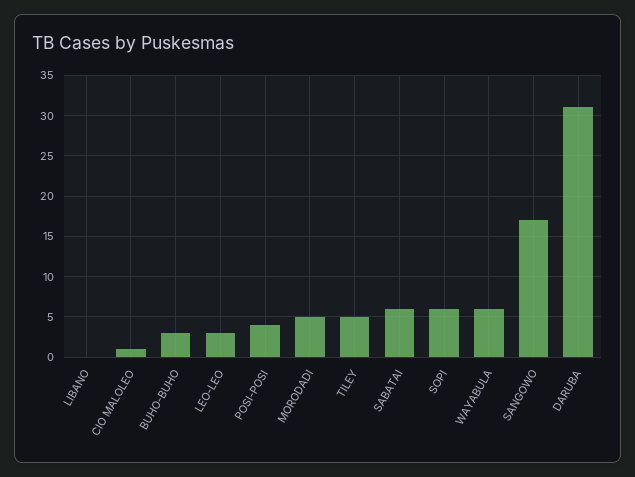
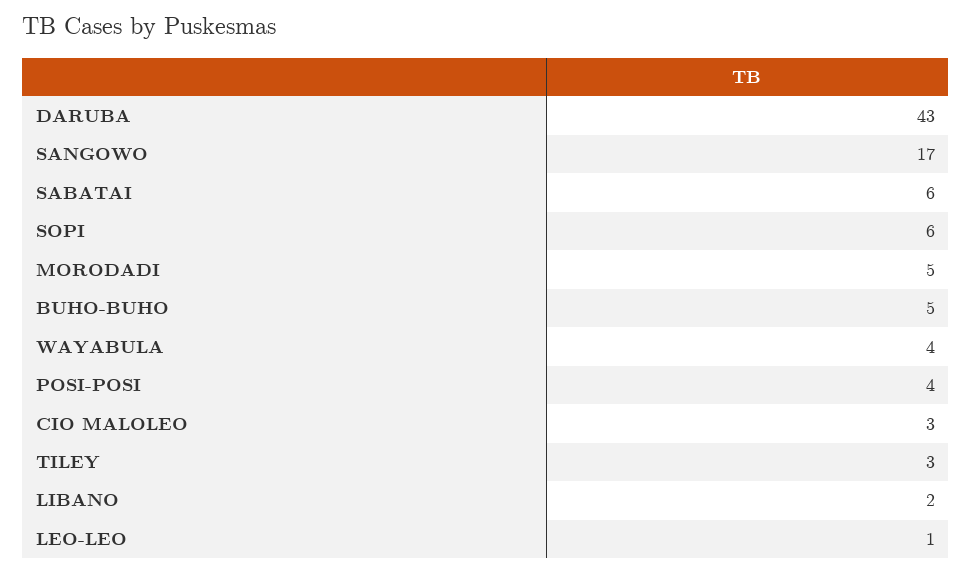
LIBANO: 0 -> 2
CIO MALOLEO: 1 -> 3
BUHO-BUHO: 3 -> 5
LEO-LEO: 3 -> 1
TILEY: 5 -> 3
WAYABULA: 6 -> 4
DARUBA: 31 -> 43

